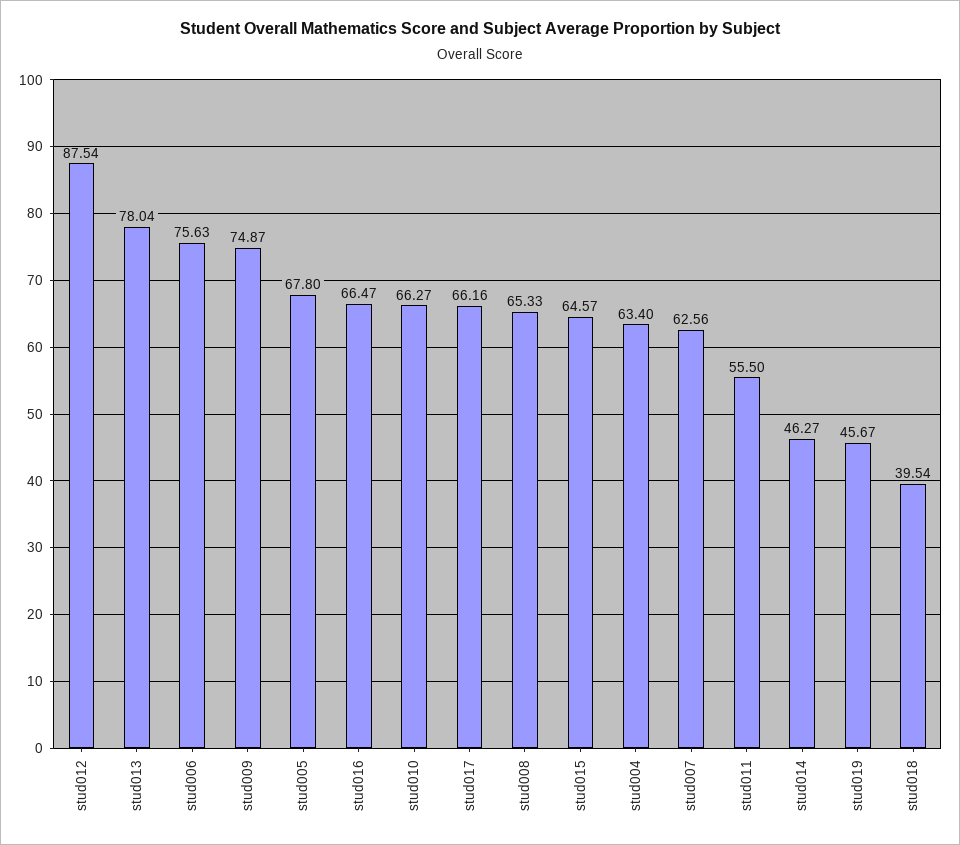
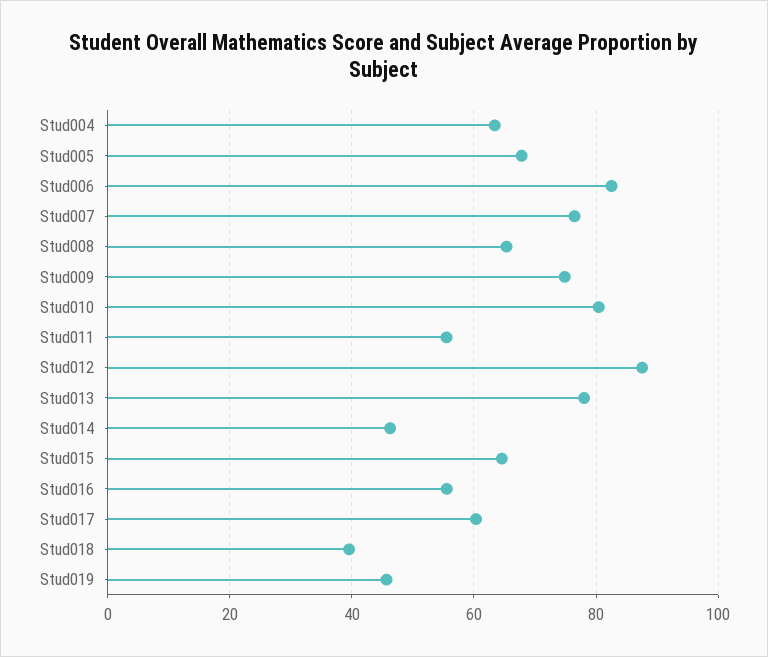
stud006: 75.63 -> 82
stud016: 66.47 -> 56
stud010: 66.27 -> 80
stud017: 66.16 -> 60
stud007: 62.56 -> 76

